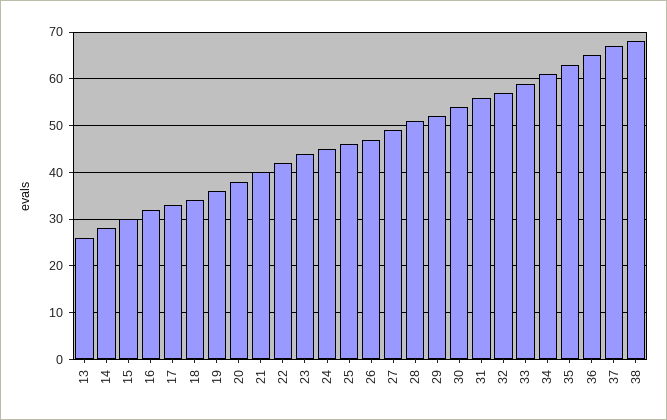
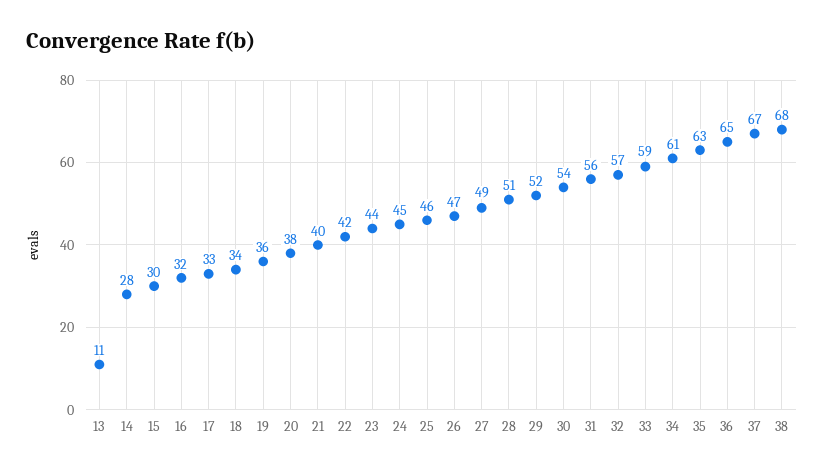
13: 25 -> 11

